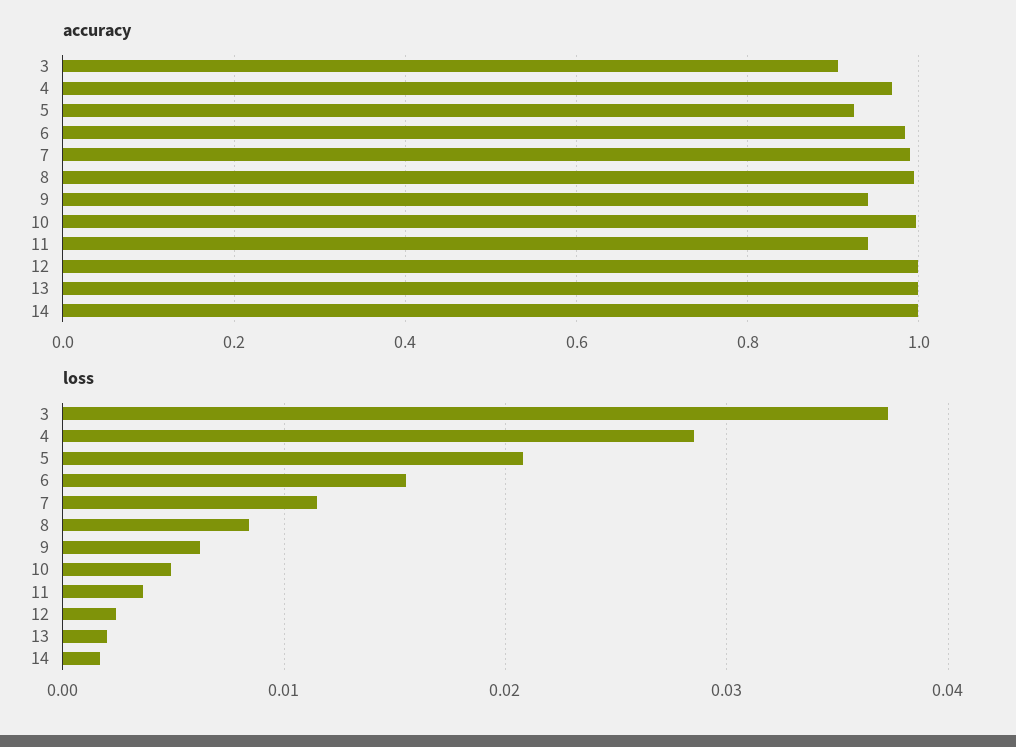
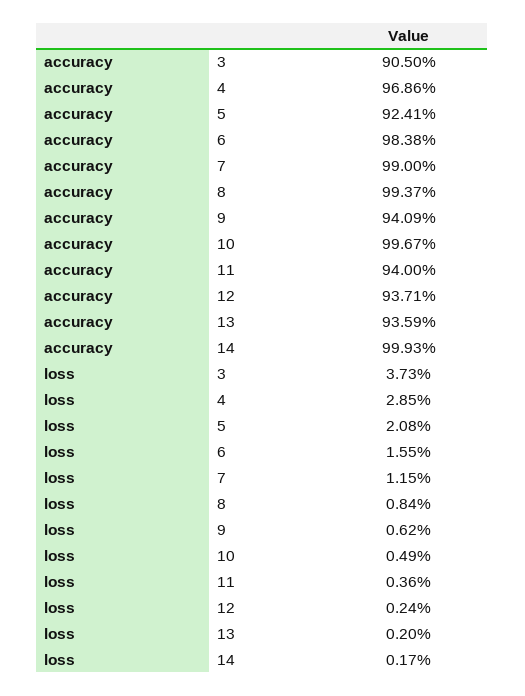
accuracy, 12: 1 -> 0.9371
accuracy, 13: 1 -> 0.9359

